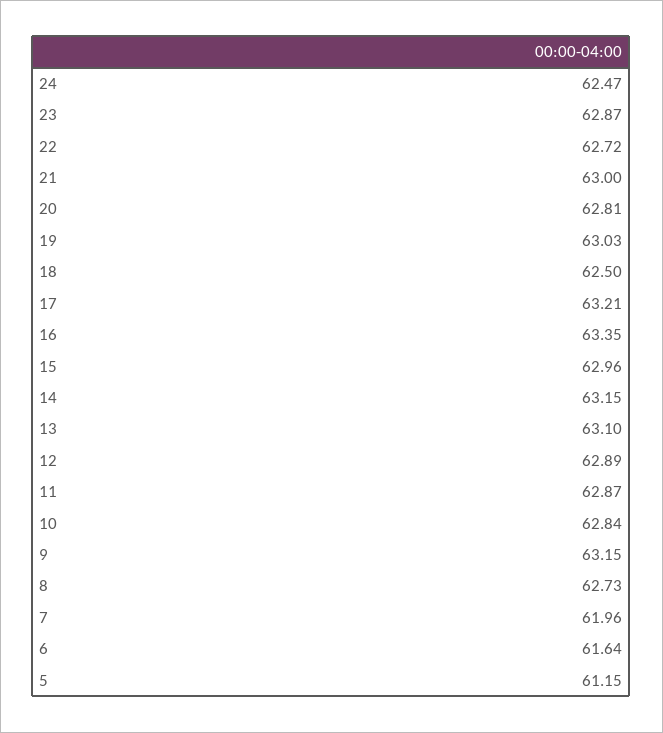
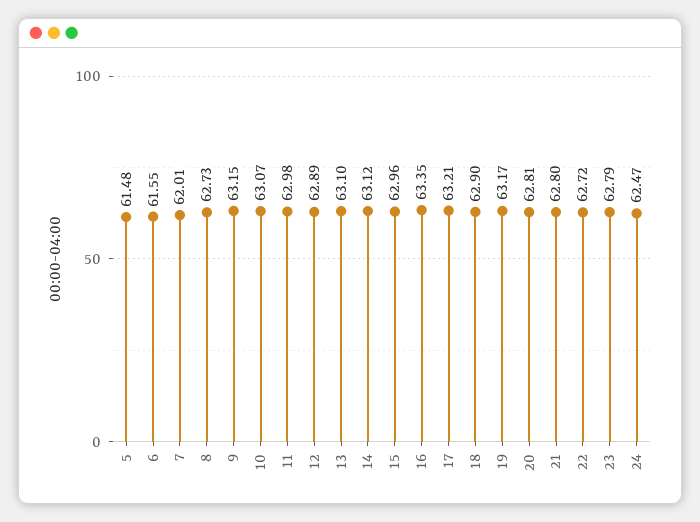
23: 62.87 -> 62.79
21: 63 -> 62.8
19: 63.03 -> 63.17
18: 62.5 -> 62.9
14: 63.15 -> 63.12
11: 62.87 -> 62.98
10: 62.84 -> 63.07
7: 61.96 -> 62.01
6: 61.64 -> 61.55
5: 61.15 -> 61.48

